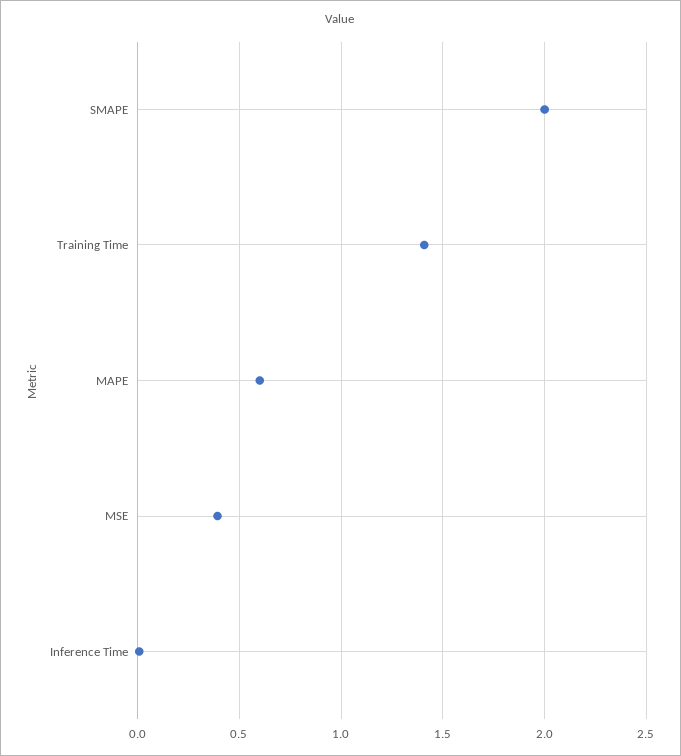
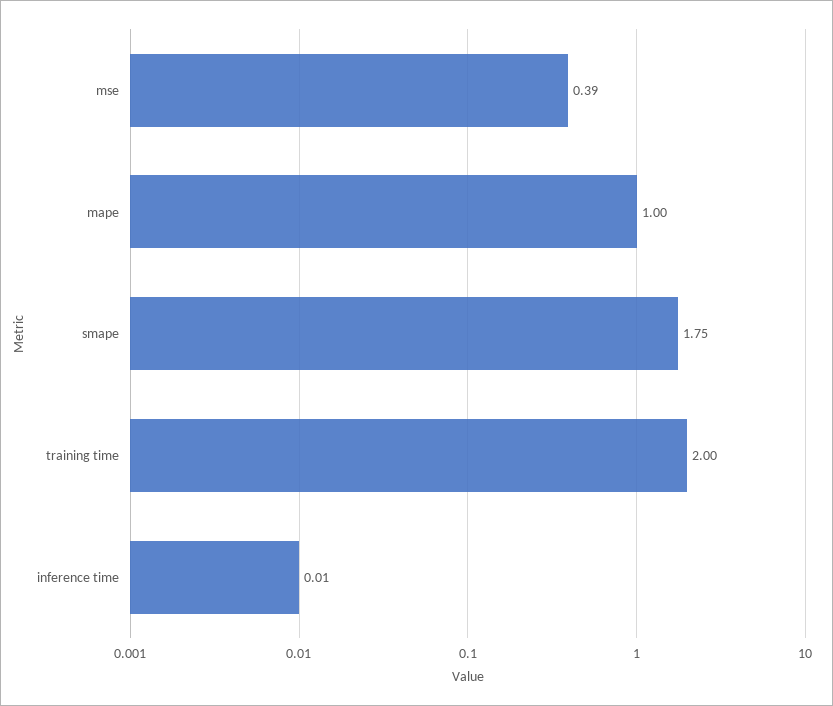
SMAPE: 2 -> 1.75
Training Time: 1.4 -> 2
MAPE: 0.6 -> 1

